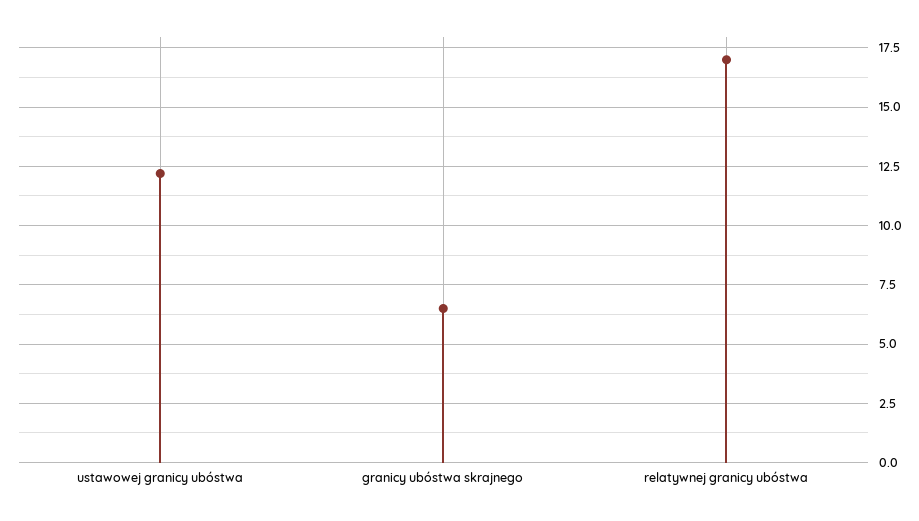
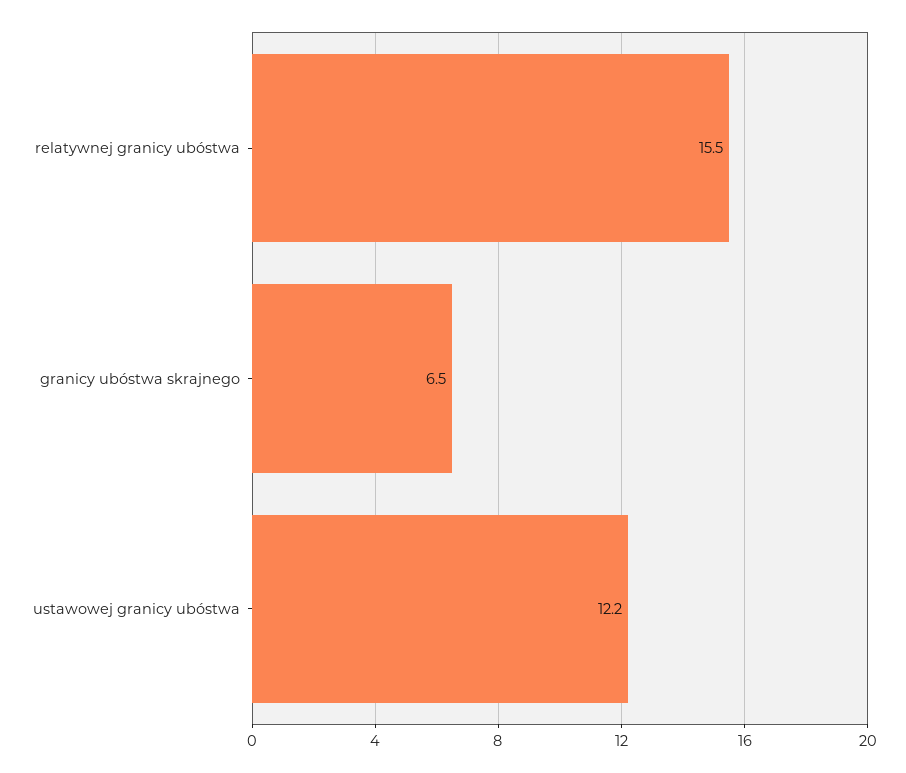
relatywnej granicy ubóstwa: 17 -> 15.5

